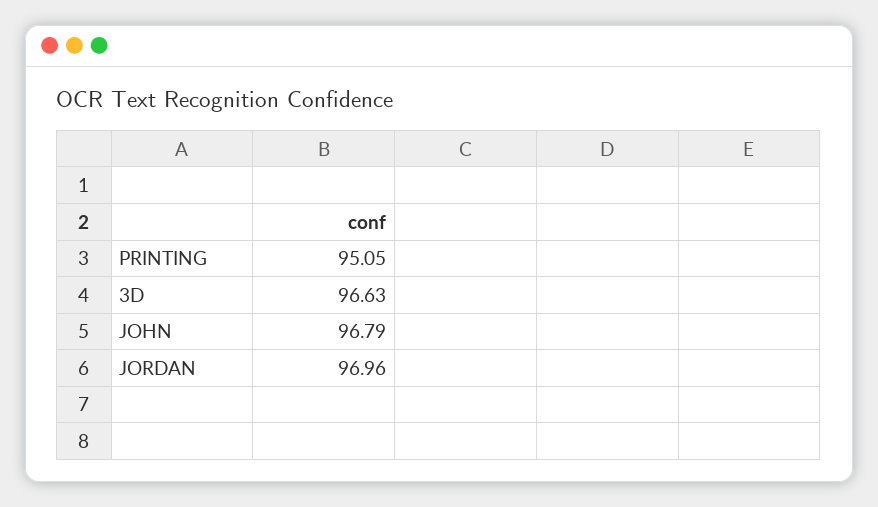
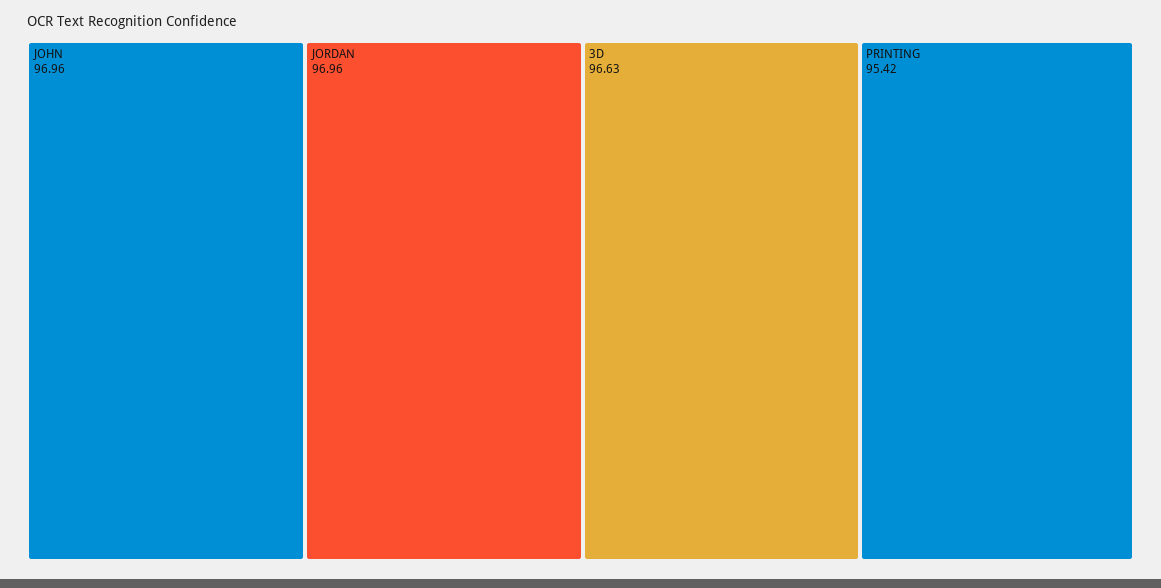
PRINTING: 95.05 -> 95.42
JOHN: 96.79 -> 96.96

